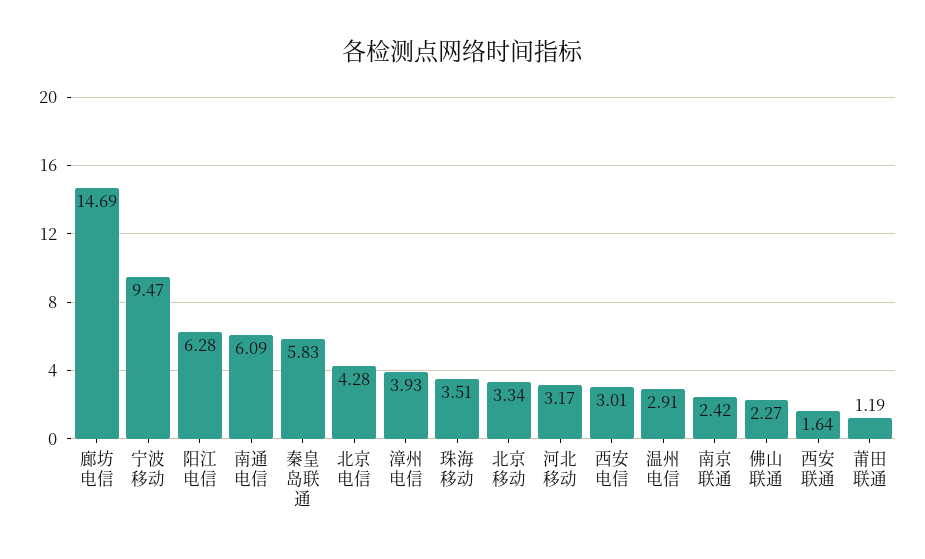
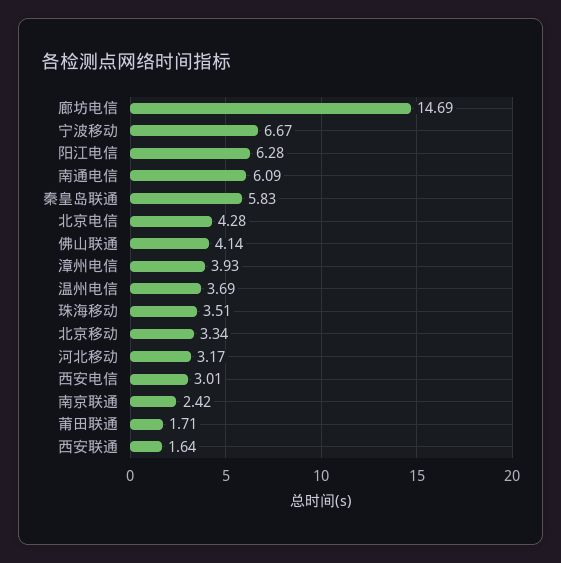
宁波移动: 9.47 -> 6.67
温州电信: 2.91 -> 3.69
佛山联通: 2.27 -> 4.14
莆田联通: 1.19 -> 1.71

